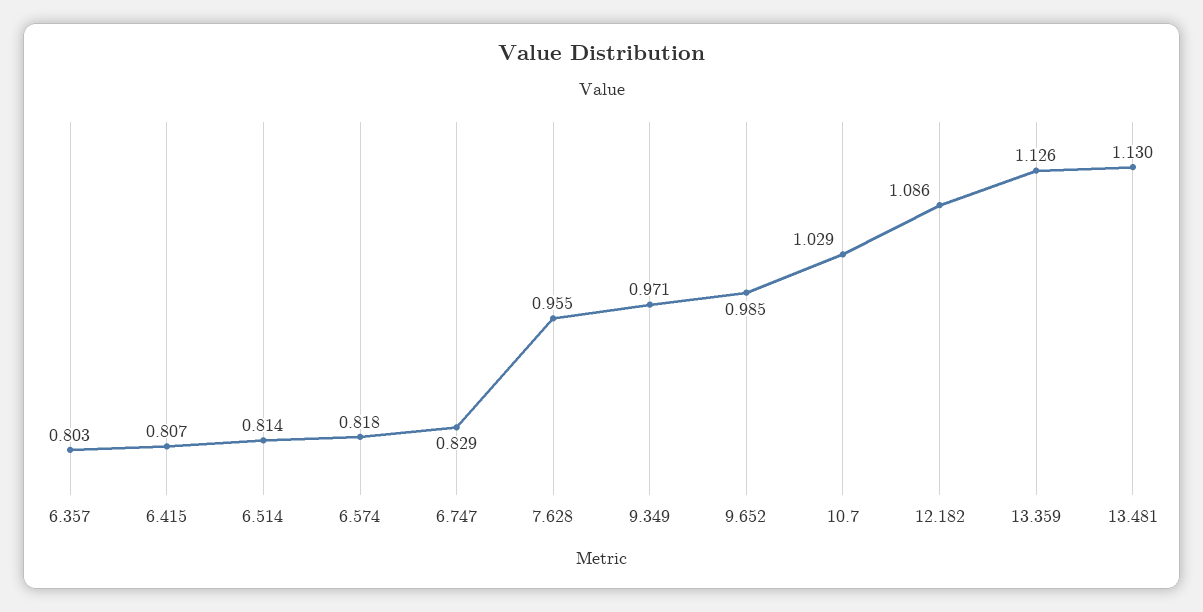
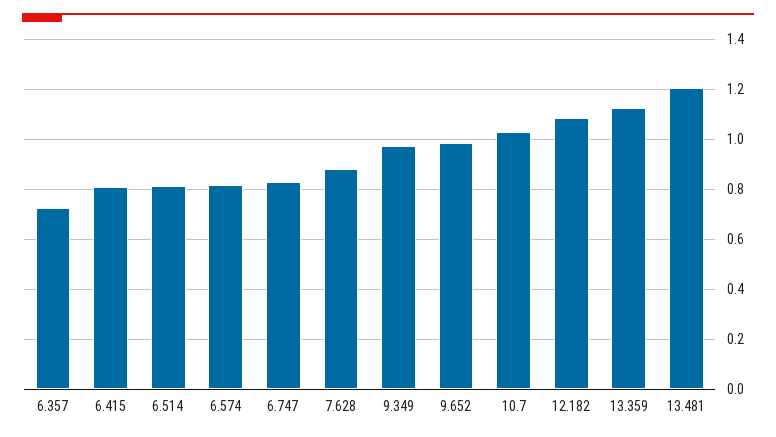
6.357: 0.803 -> 0.725
7.628: 0.955 -> 0.875
13.481: 1.13 -> 1.2

